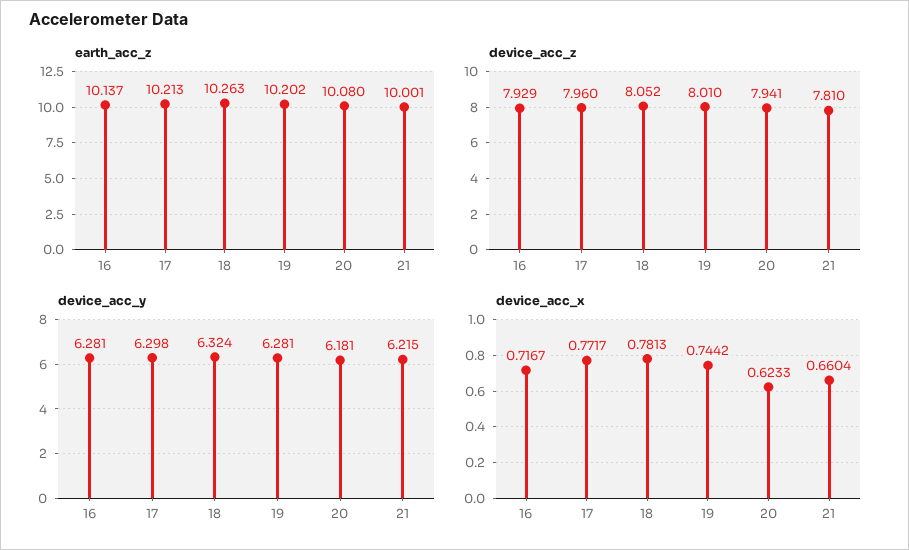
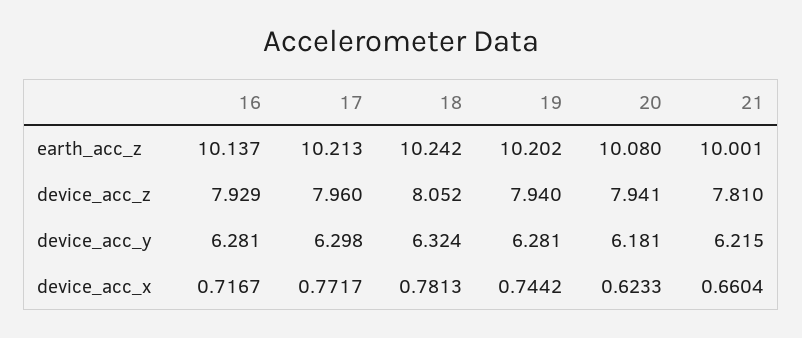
earth_acc_z, 18: 10.263 -> 10.242
device_acc_z, 19: 8.01 -> 7.94

